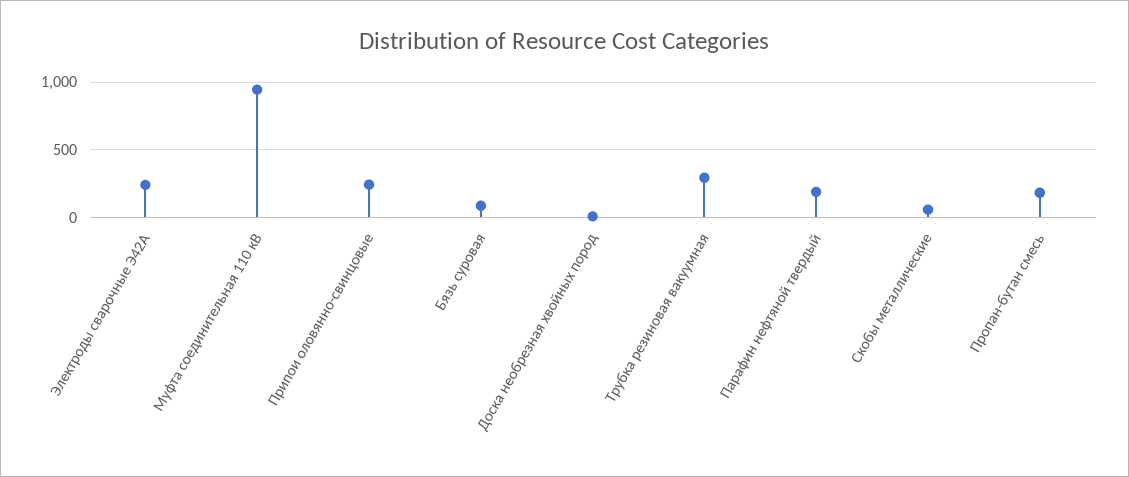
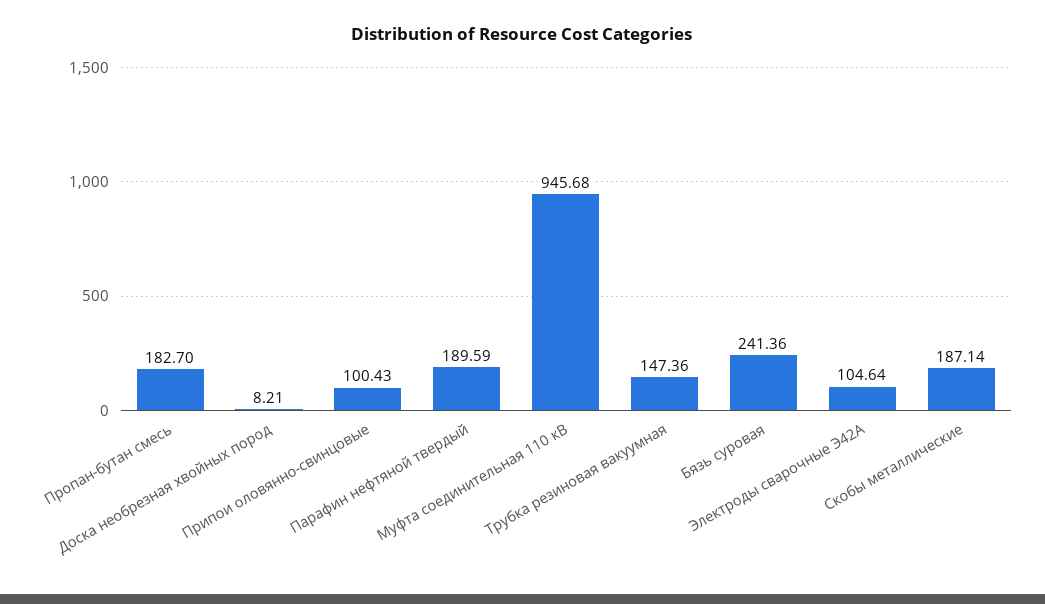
Электроды сварочные Э42А: 250 -> 104.64
Припои оловянно-свинцовые: 250 -> 100.43
Бязь суровая: 100 -> 241.36
Трубка резиновая вакуумная: 300 -> 147.36
Скобы металлические: 50 -> 187.14

